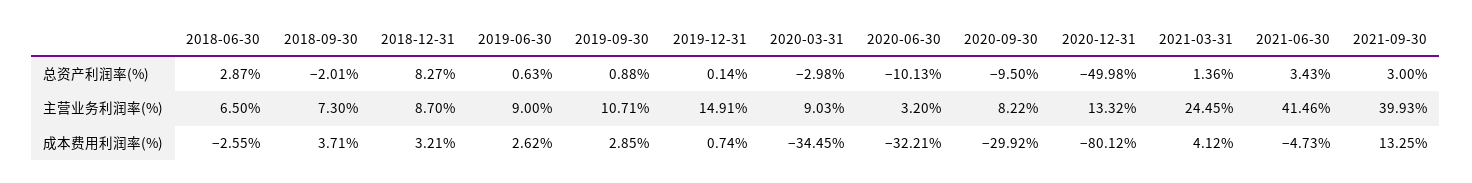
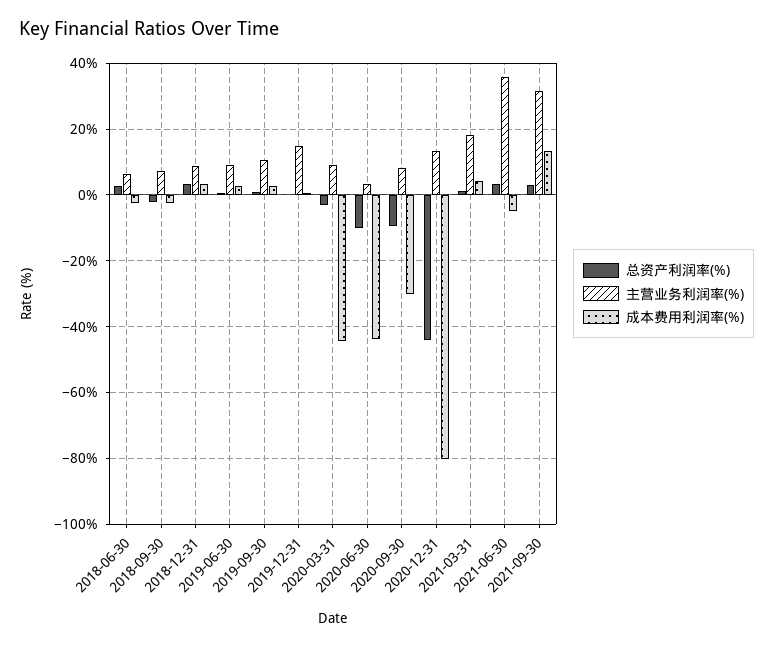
总资产利润率(%), 2018-12-31: 8.27 -> 4
总资产利润率(%), 2020-12-31: -49.98 -> -44
主营业务利润率(%), 2021-03-31: 24.45 -> 18
主营业务利润率(%), 2021-06-30: 41.46 -> 36
主营业务利润率(%), 2021-09-30: 39.93 -> 32
成本费用利润率(%), 2018-09-30: 3.71 -> -2
成本费用利润率(%), 2020-03-31: -34.45 -> -44
成本费用利润率(%), 2020-06-30: -32.21 -> -44

